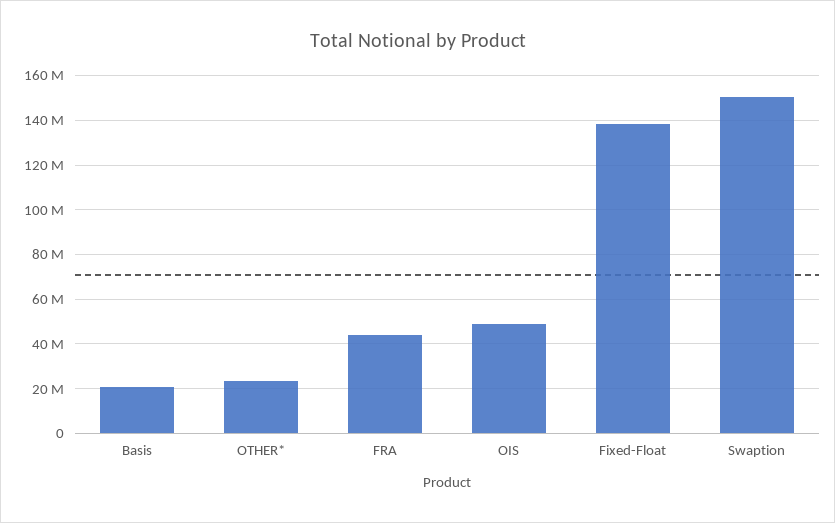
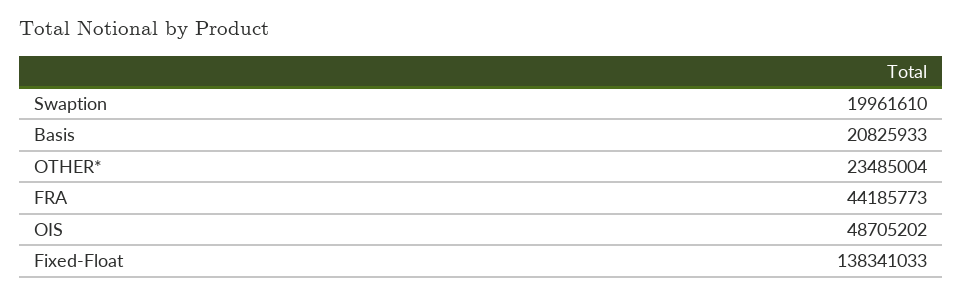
Swaption: 150000000 -> 19961610

